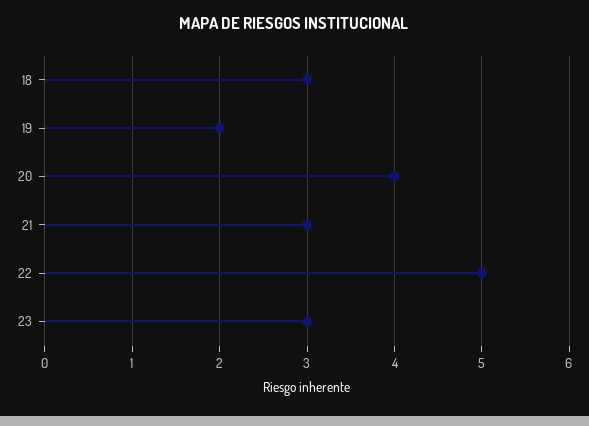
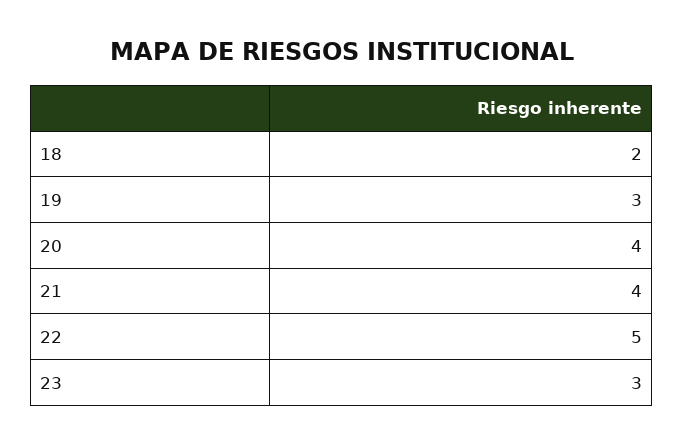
18: 3 -> 2
19: 2 -> 3
21: 3 -> 4

